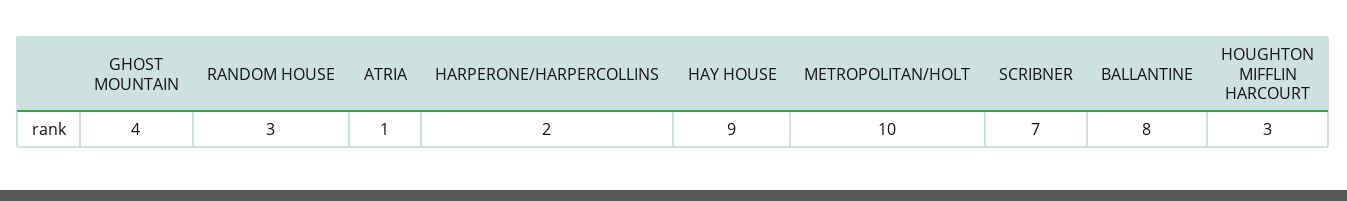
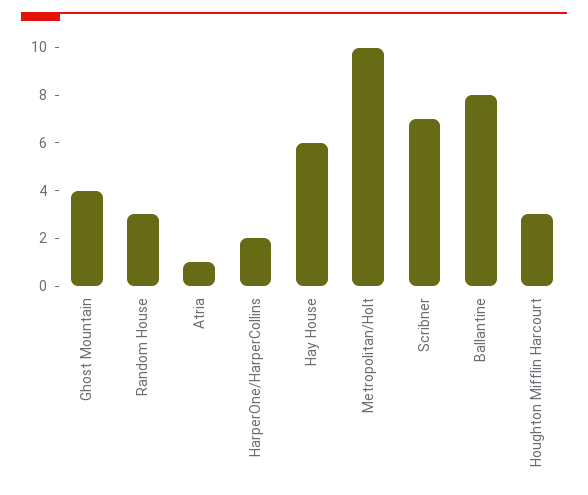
HAY HOUSE: 9 -> 6

